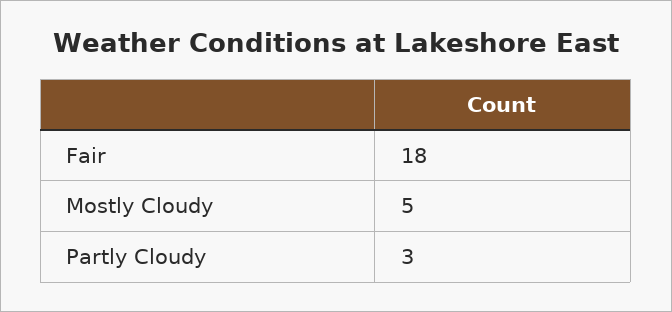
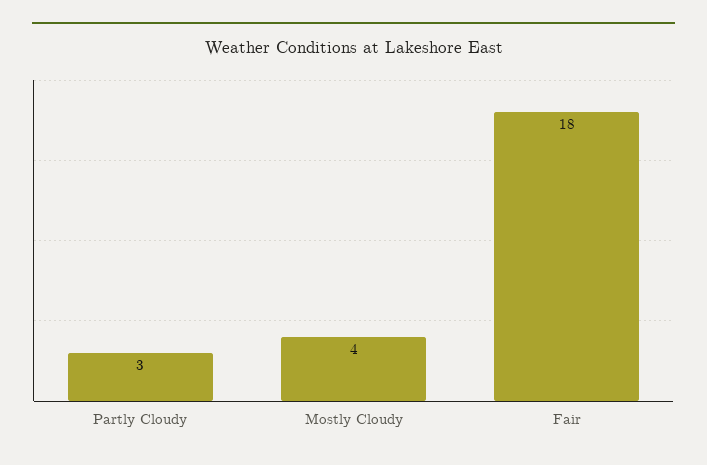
Mostly Cloudy: 5 -> 4

